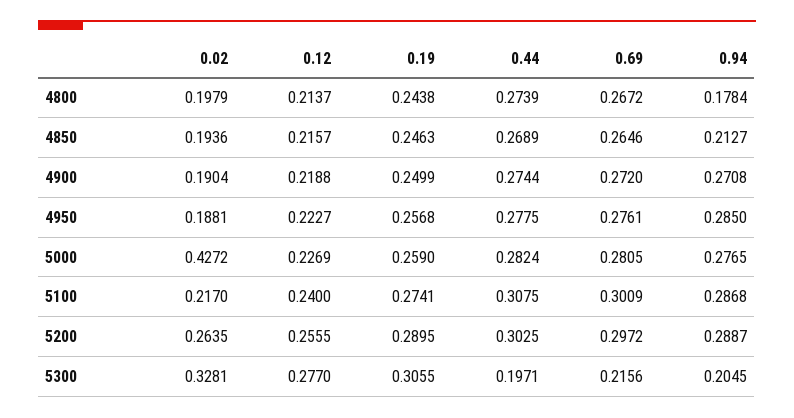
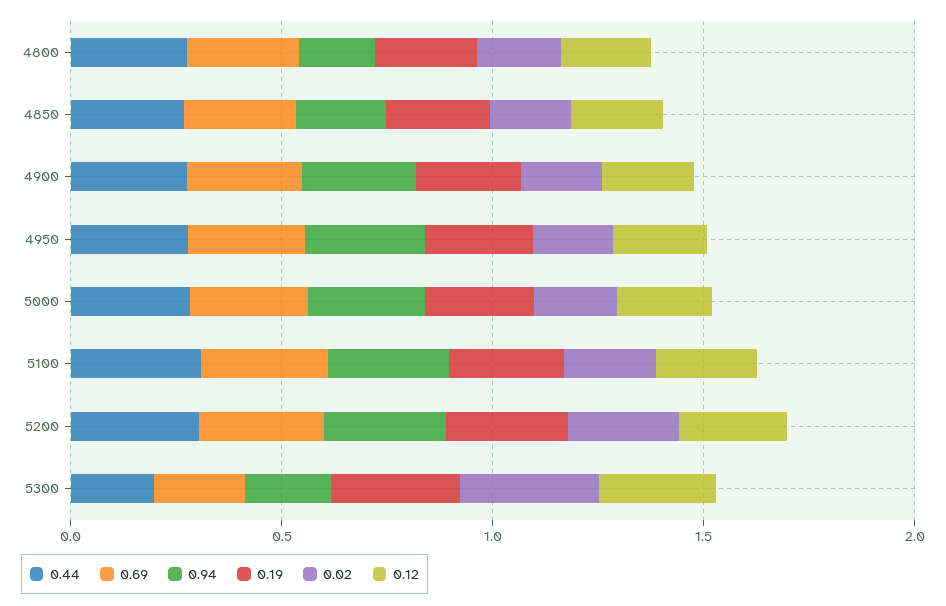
0.02, 5000: 0.4272 -> 0.2

